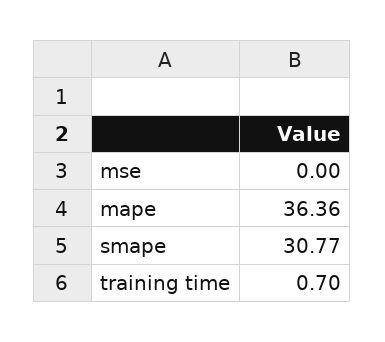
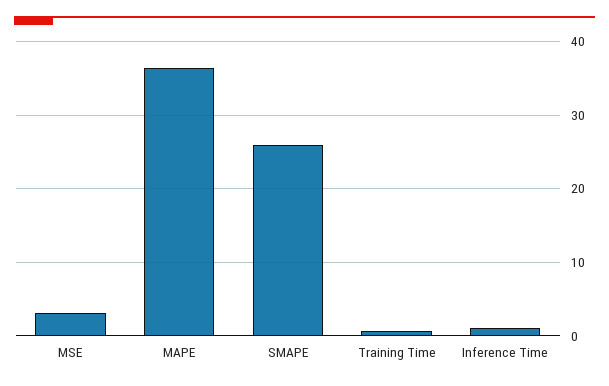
mse: 0 -> 3
smape: 30.77 -> 26
Inference Time: none -> 1

